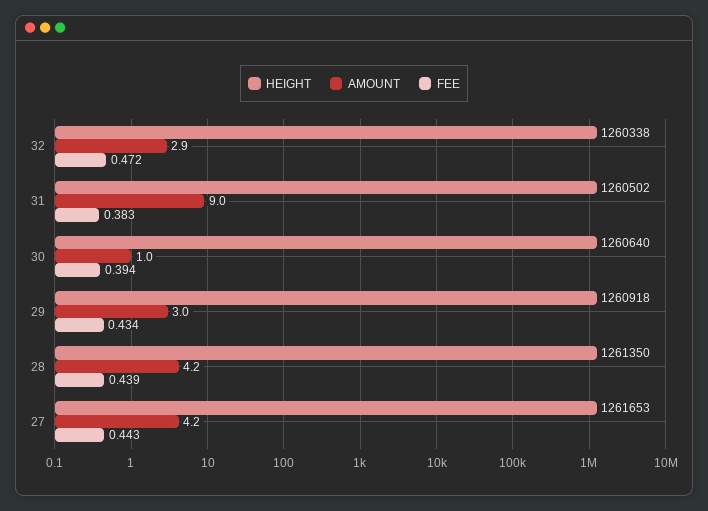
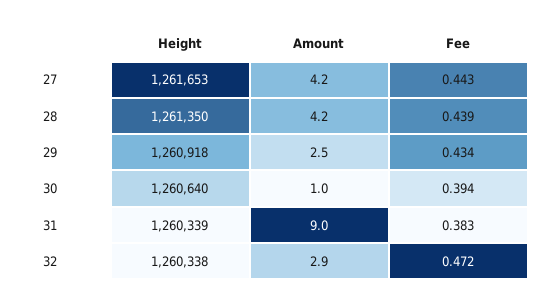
HEIGHT, 31: 1260502 -> 1260339
AMOUNT, 29: 3 -> 2.5

